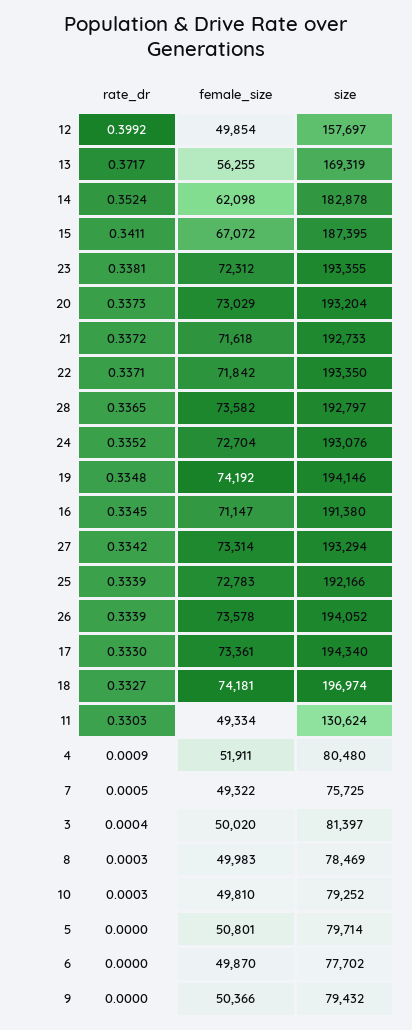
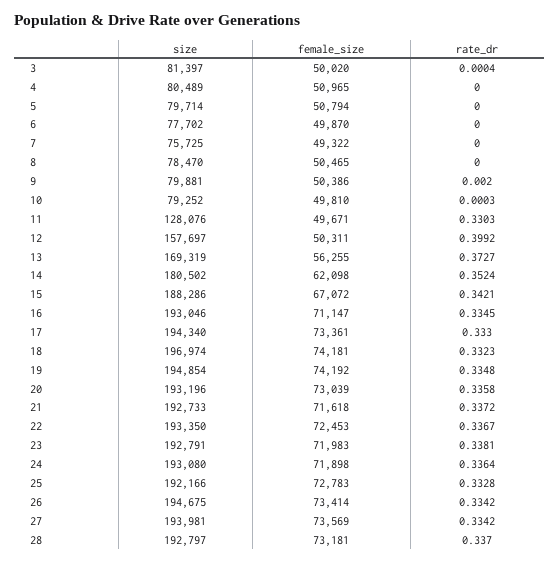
female_size, 12: 49854 -> 50311
rate_dr, 13: 0.3717 -> 0.3727
size, 14: 182878 -> 180502
rate_dr, 15: 0.3411 -> 0.3421
size, 15: 187395 -> 188286
female_size, 23: 72312 -> 71983
size, 23: 193355 -> 192791
rate_dr, 20: 0.3373 -> 0.3358
female_size, 20: 73029 -> 73039
size, 20: 193204 -> 193196
rate_dr, 22: 0.3371 -> 0.3367
female_size, 22: 71842 -> 72453
rate_dr, 28: 0.3365 -> 0.337
female_size, 28: 73582 -> 73181
rate_dr, 24: 0.3352 -> 0.3364
female_size, 24: 72704 -> 71898
size, 24: 193076 -> 193080
size, 19: 194146 -> 194854
size, 16: 191380 -> 193046
female_size, 27: 73314 -> 73569
size, 27: 193294 -> 193981
rate_dr, 25: 0.3339 -> 0.3328
rate_dr, 26: 0.3339 -> 0.3342
female_size, 26: 73578 -> 73414
size, 26: 194052 -> 194675
rate_dr, 18: 0.3327 -> 0.3323
female_size, 11: 49334 -> 49671
size, 11: 130624 -> 128076
rate_dr, 4: 0.0009 -> 0
female_size, 4: 51911 -> 50965
size, 4: 80480 -> 80489
rate_dr, 7: 0.0005 -> 0
rate_dr, 8: 0.0003 -> 0
female_size, 8: 49983 -> 50465
size, 8: 78469 -> 78470
female_size, 5: 50801 -> 50794
rate_dr, 9: 0 -> 0.002
female_size, 9: 50366 -> 50386
size, 9: 79432 -> 79881

